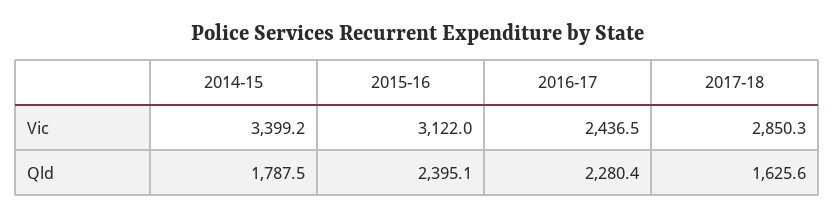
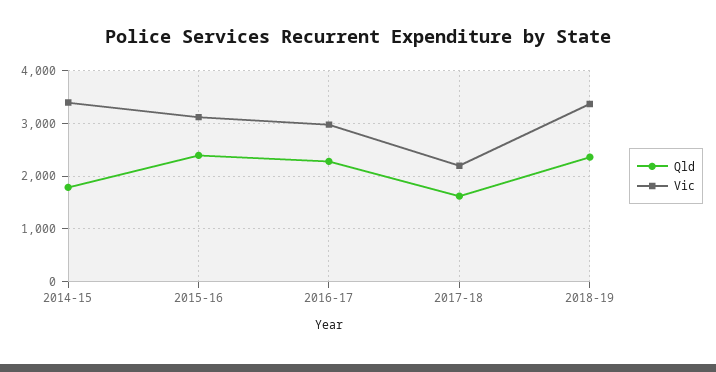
Vic, 2016-17: 2436.5 -> 3000
Vic, 2017-18: 2850.3 -> 2200
Qld, 2018-19: none -> 2400
Vic, 2018-19: none -> 3400

